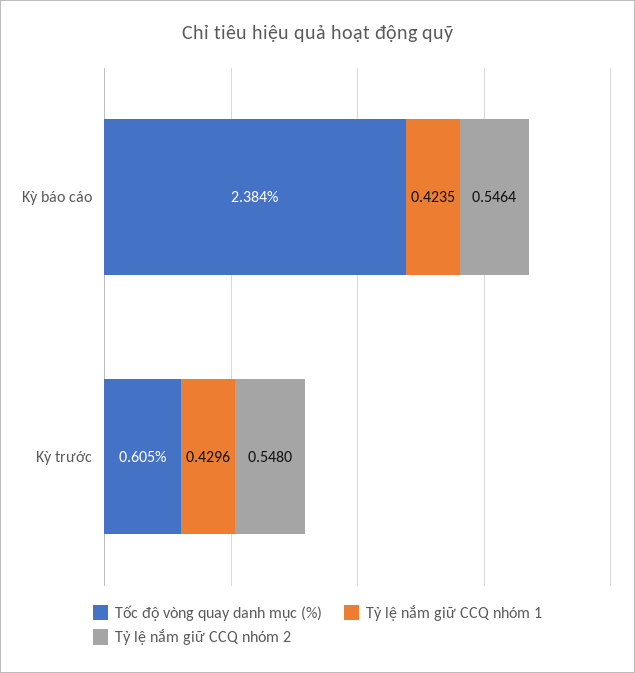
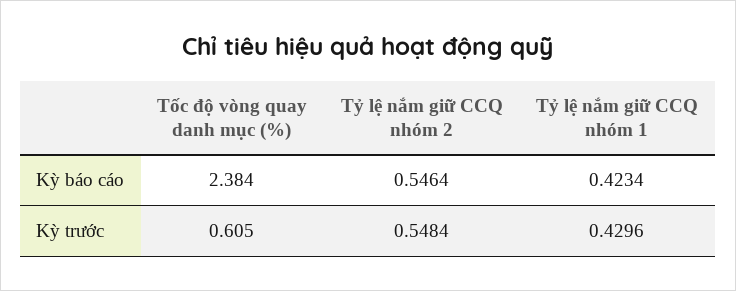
Tỷ lệ nắm giữ CCQ nhóm 1, Kỳ báo cáo: 0.4235 -> 0.4234
Tỷ lệ nắm giữ CCQ nhóm 2, Kỳ trước: 0.548 -> 0.5484

